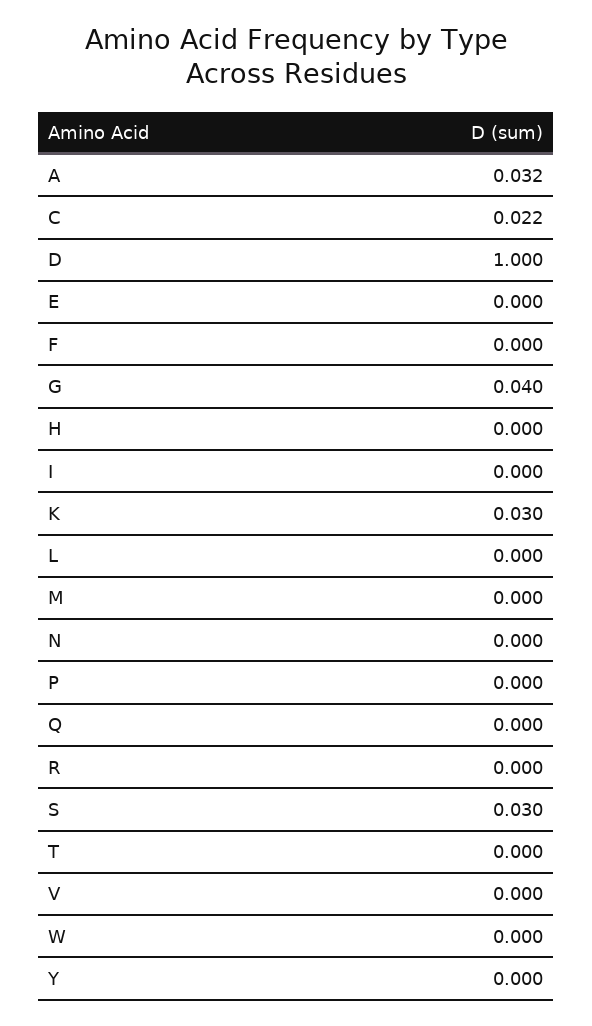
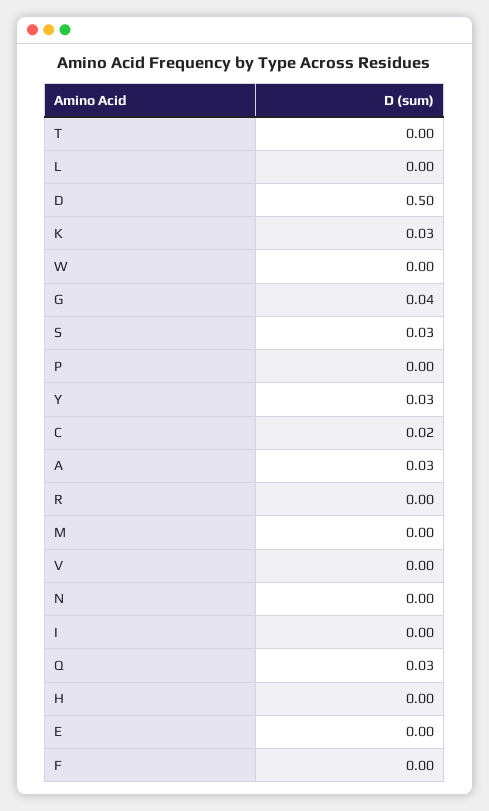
D: 1 -> 0.5
Q: 0 -> 0.03
Y: 0 -> 0.03

